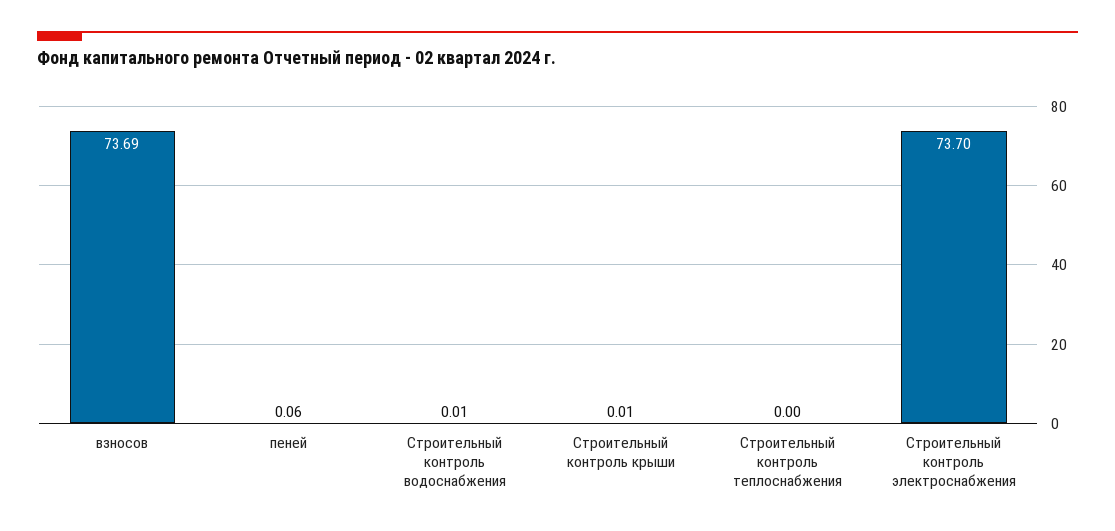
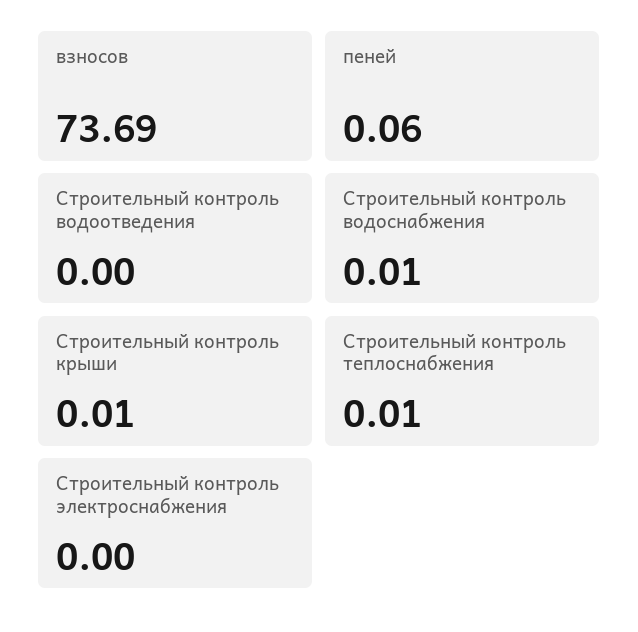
Строительный контроль теплоснабжения: 0 -> 0.01
Строительный контроль электроснабжения: 73.7 -> 0
Строительный контроль водоотведения: none -> 0

